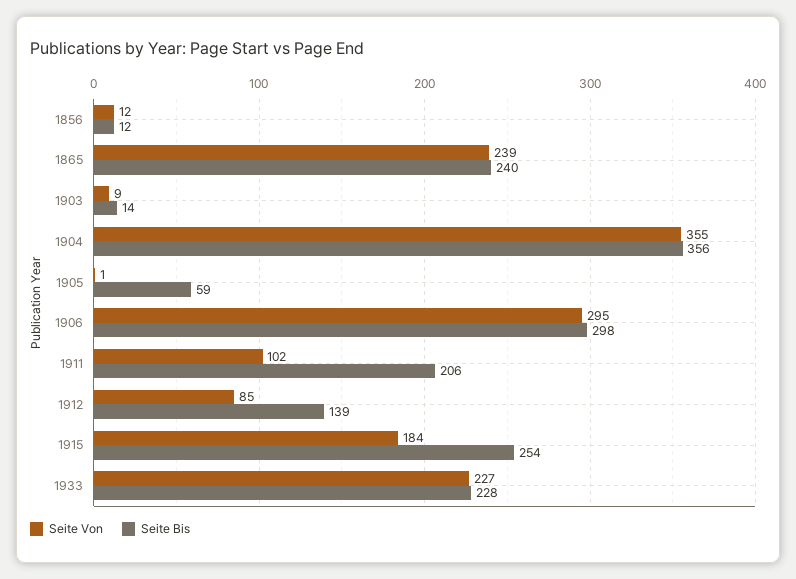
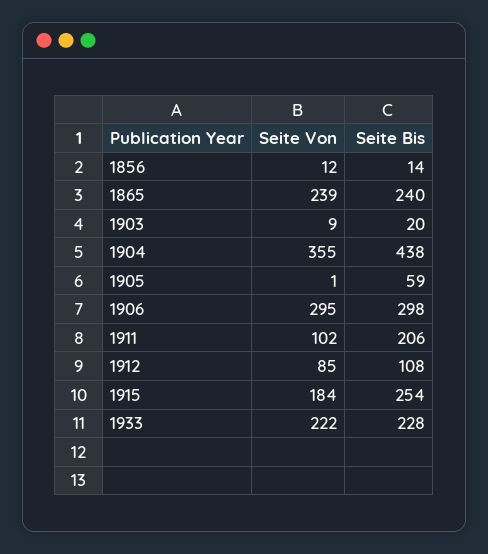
Seite Bis, 1856: 12 -> 14
Seite Bis, 1903: 14 -> 20
Seite Bis, 1904: 356 -> 438
Seite Bis, 1912: 139 -> 108
Seite Von, 1933: 227 -> 222

